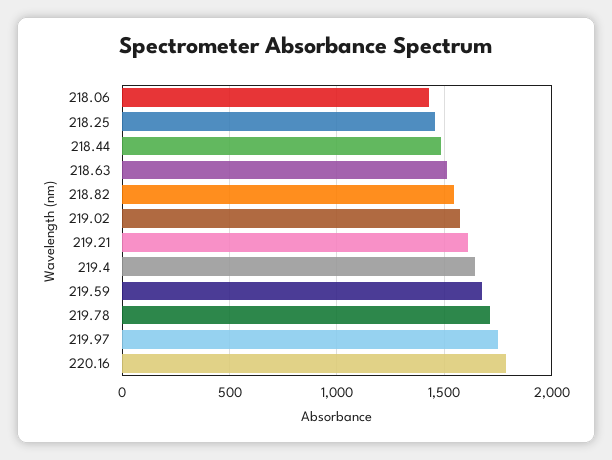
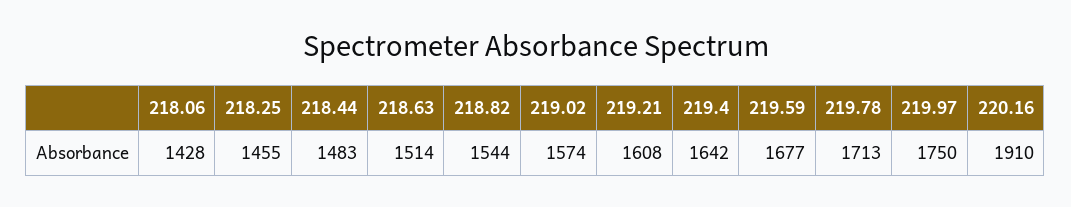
220.16: 1800 -> 1910

